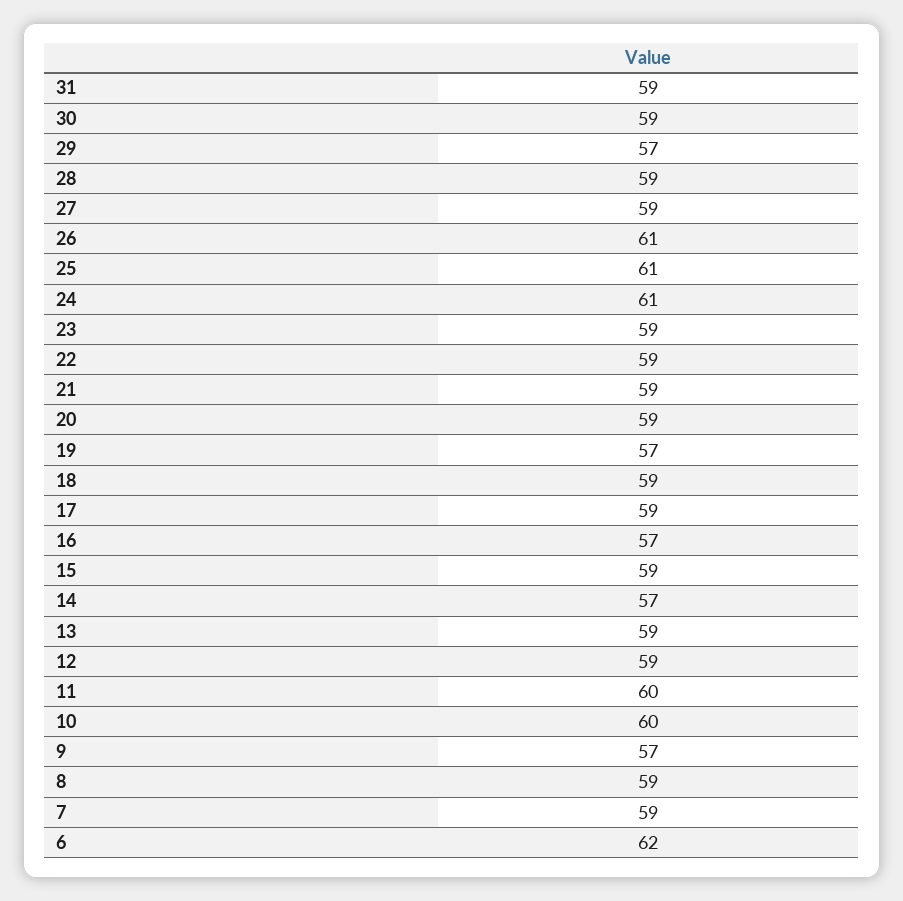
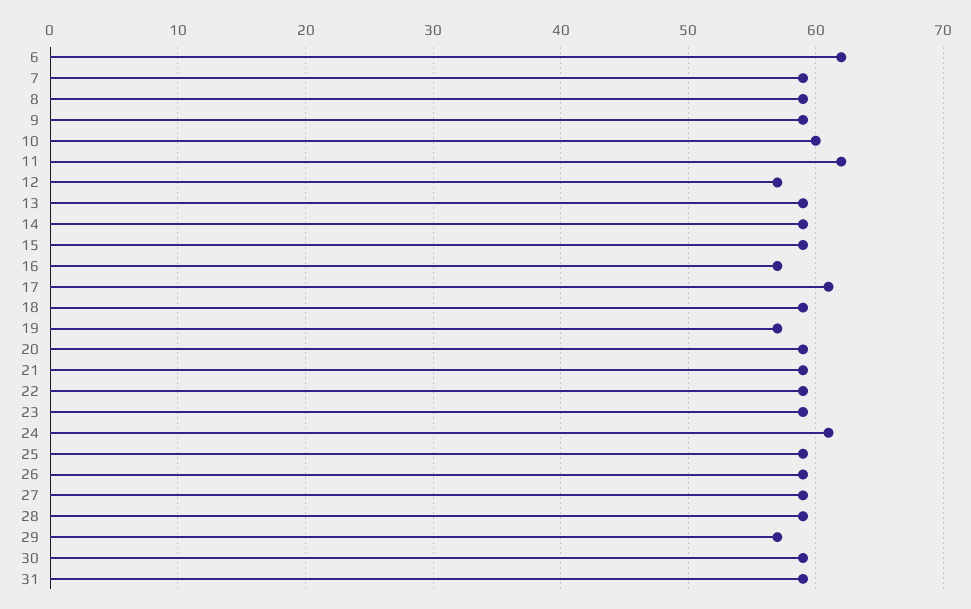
26: 61 -> 59
25: 61 -> 59
17: 59 -> 61
14: 57 -> 59
12: 59 -> 57
11: 60 -> 62
9: 57 -> 59

